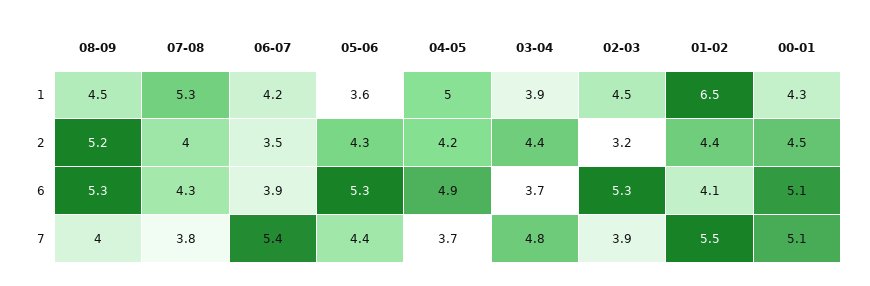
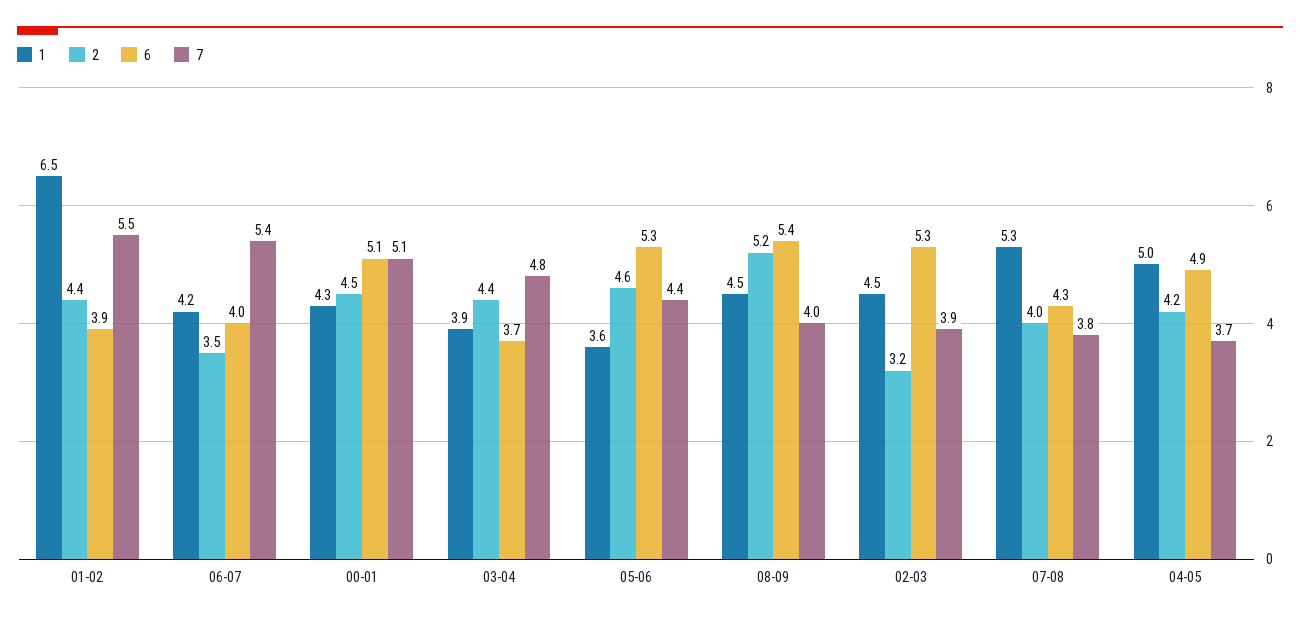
2, 05-06: 4.3 -> 4.6
6, 08-09: 5.3 -> 5.4
6, 06-07: 3.9 -> 4
6, 01-02: 4.1 -> 3.9

